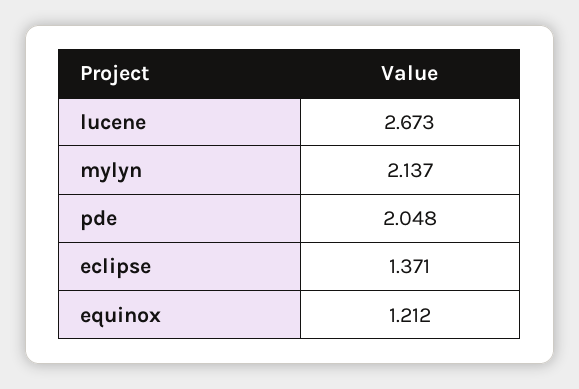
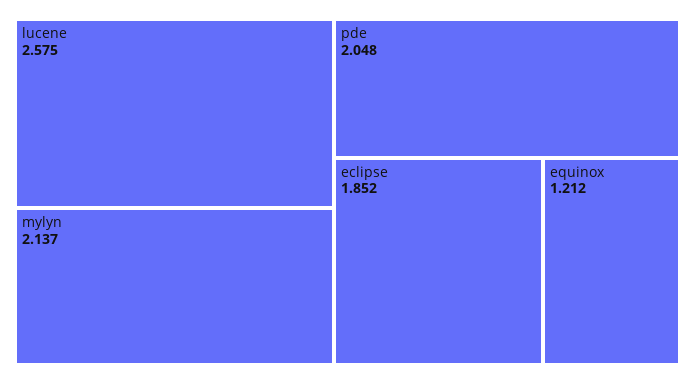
lucene: 2.673 -> 2.575
eclipse: 1.371 -> 1.852

